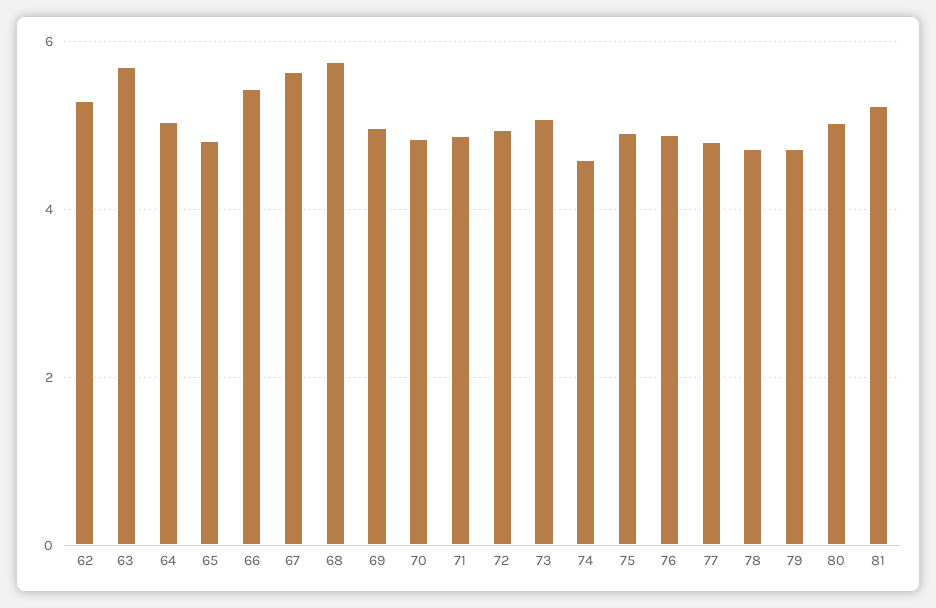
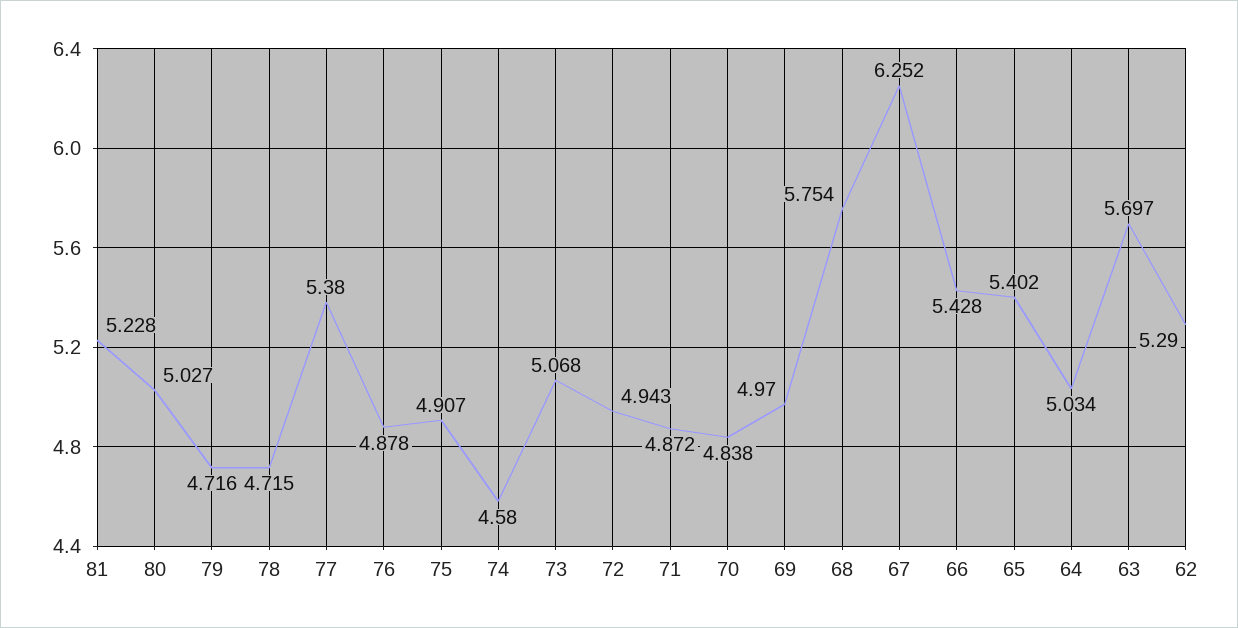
65: 4.8 -> 5.402
67: 5.6 -> 6.252
77: 4.8 -> 5.38

